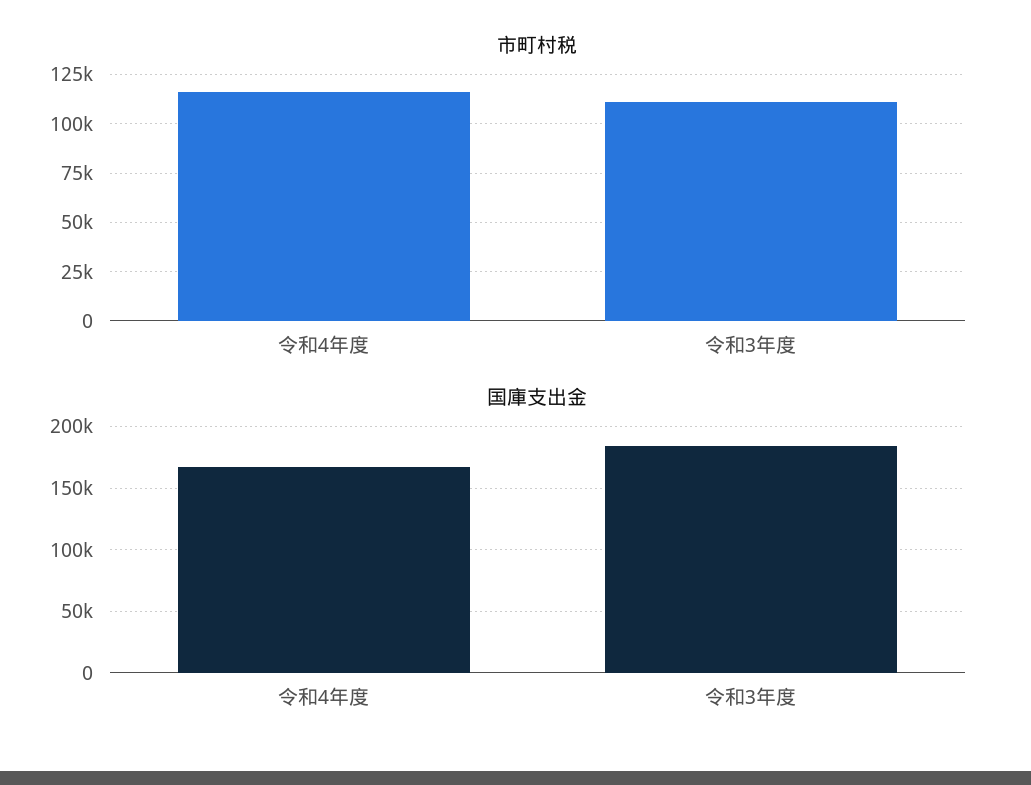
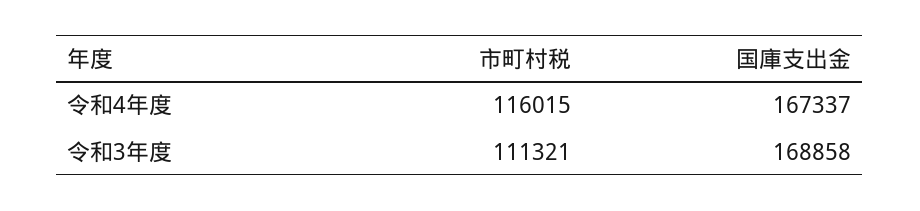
国庫支出金, 令和3年度: 185000 -> 168858

